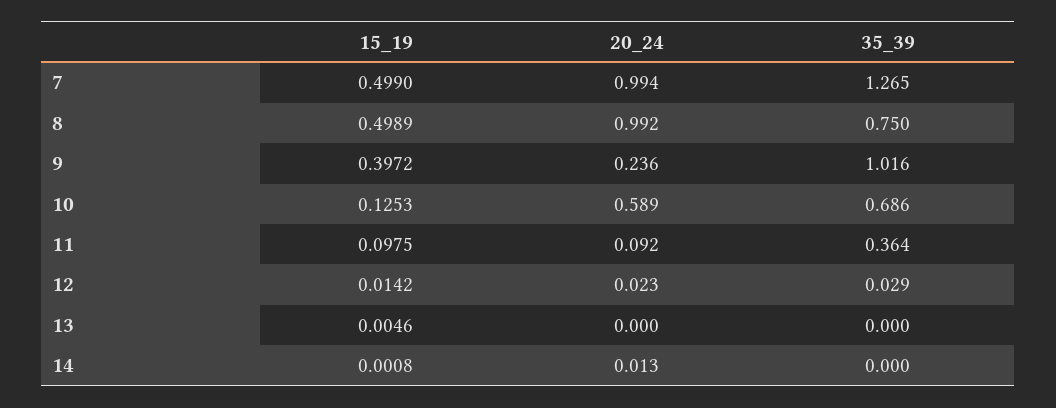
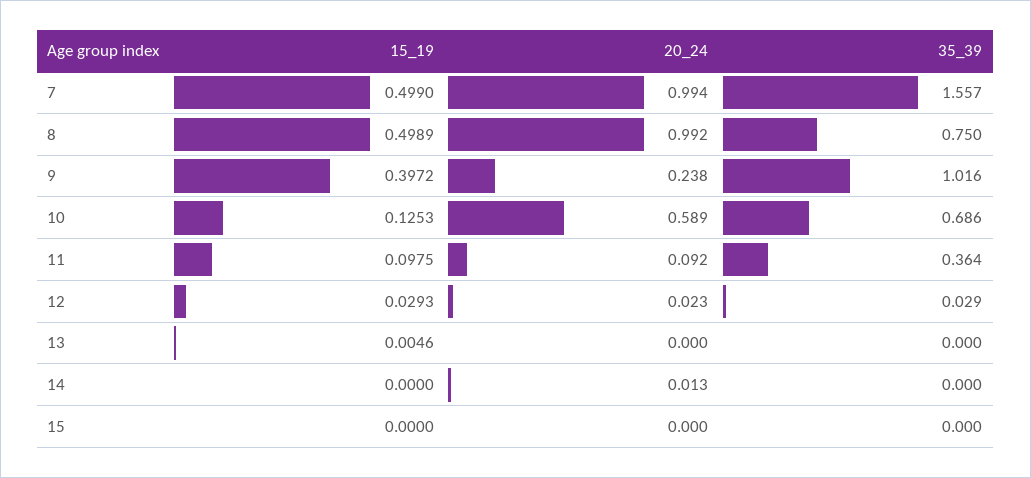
35_39, 7: 1.265 -> 1.557
20_24, 9: 0.236 -> 0.238
15_19, 12: 0.0142 -> 0.0293
15_19, 14: 0.0008 -> 0
15_19, 15: none -> 0
20_24, 15: none -> 0
35_39, 15: none -> 0

